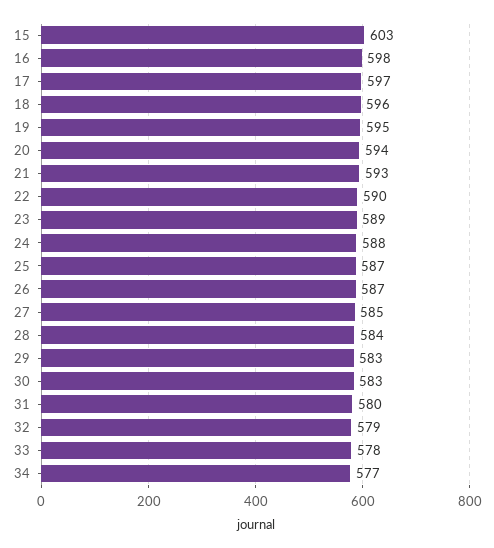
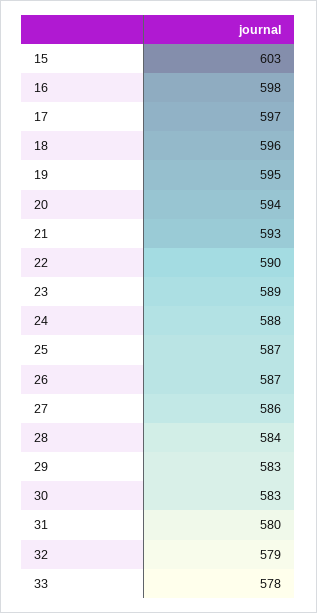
27: 585 -> 586
34: 577 -> none

